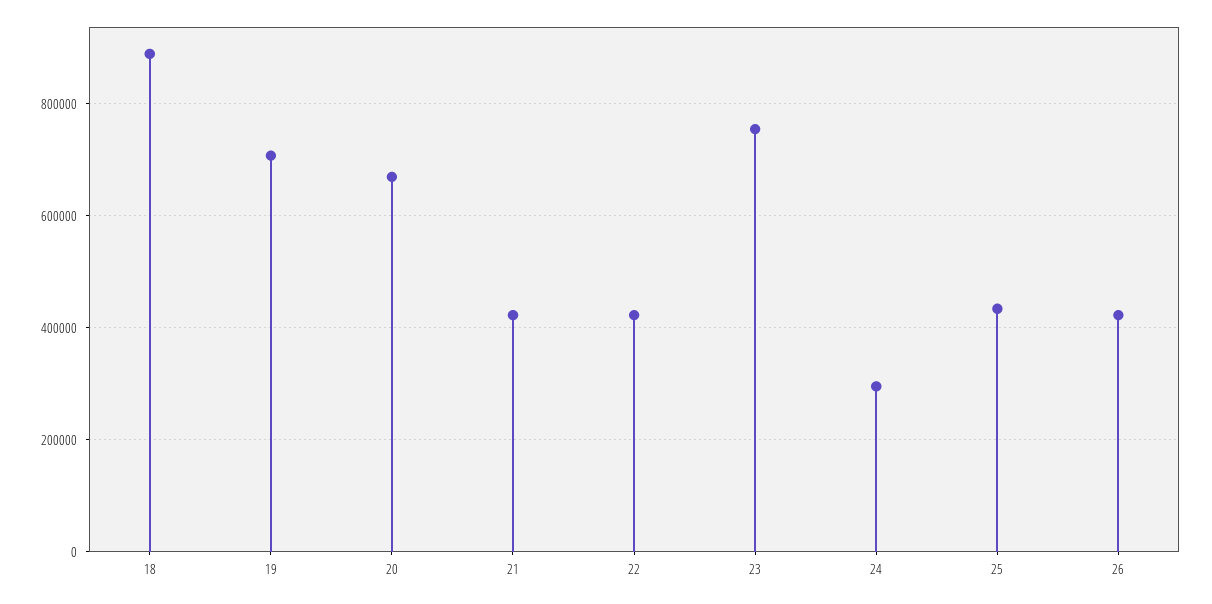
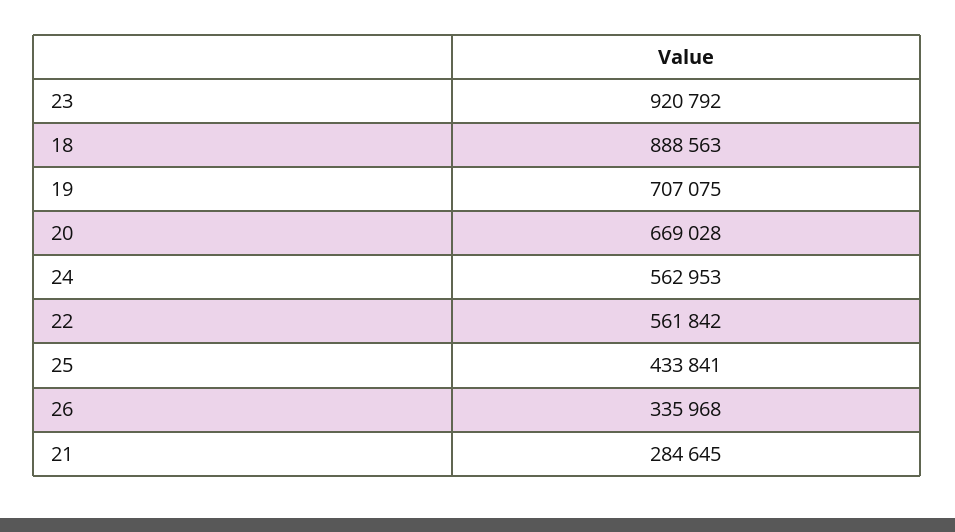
21: 420000 -> 284645
22: 420000 -> 561842
23: 760000 -> 920792
24: 300000 -> 562953
26: 420000 -> 335968

